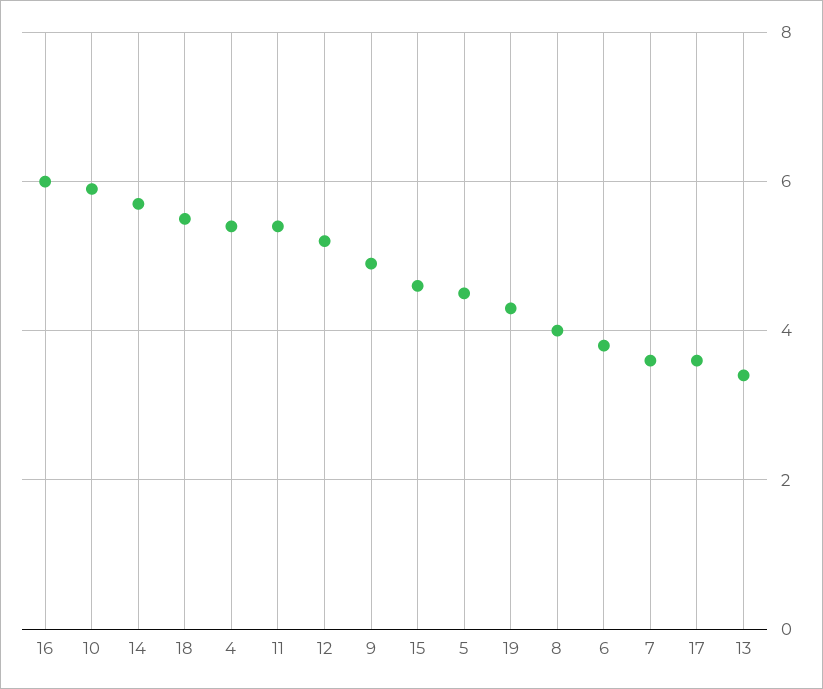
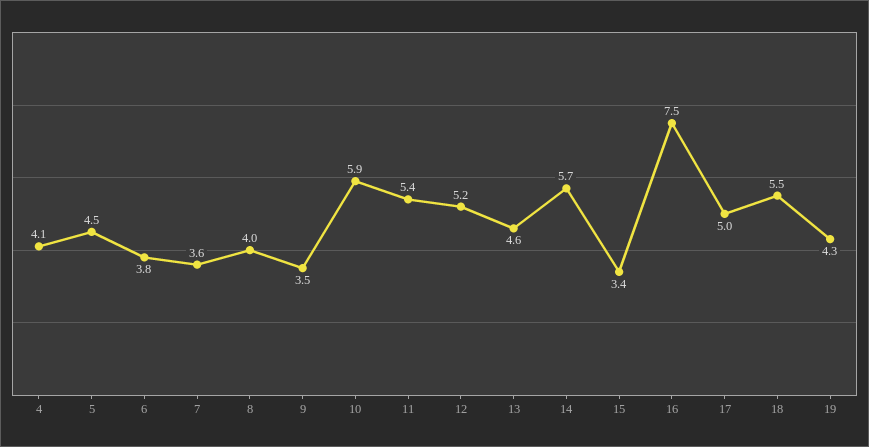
16: 6 -> 7.5
4: 5.5 -> 4.1
9: 5 -> 3.5
15: 4.5 -> 3.4
17: 3.5 -> 5
13: 3.5 -> 4.6

